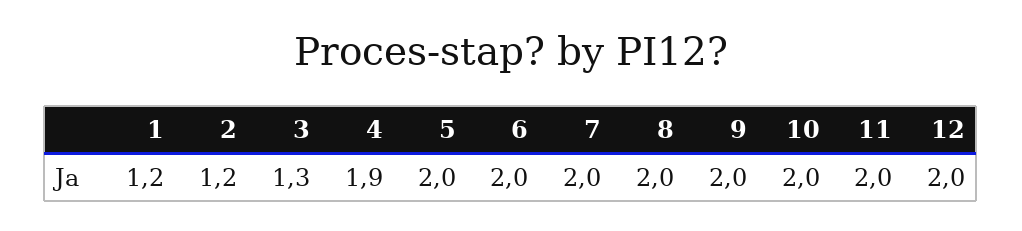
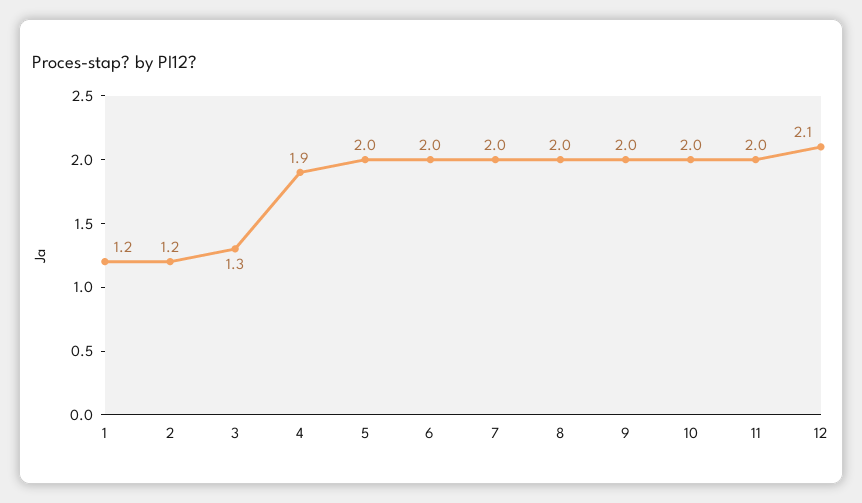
12: 2 -> 2.1

